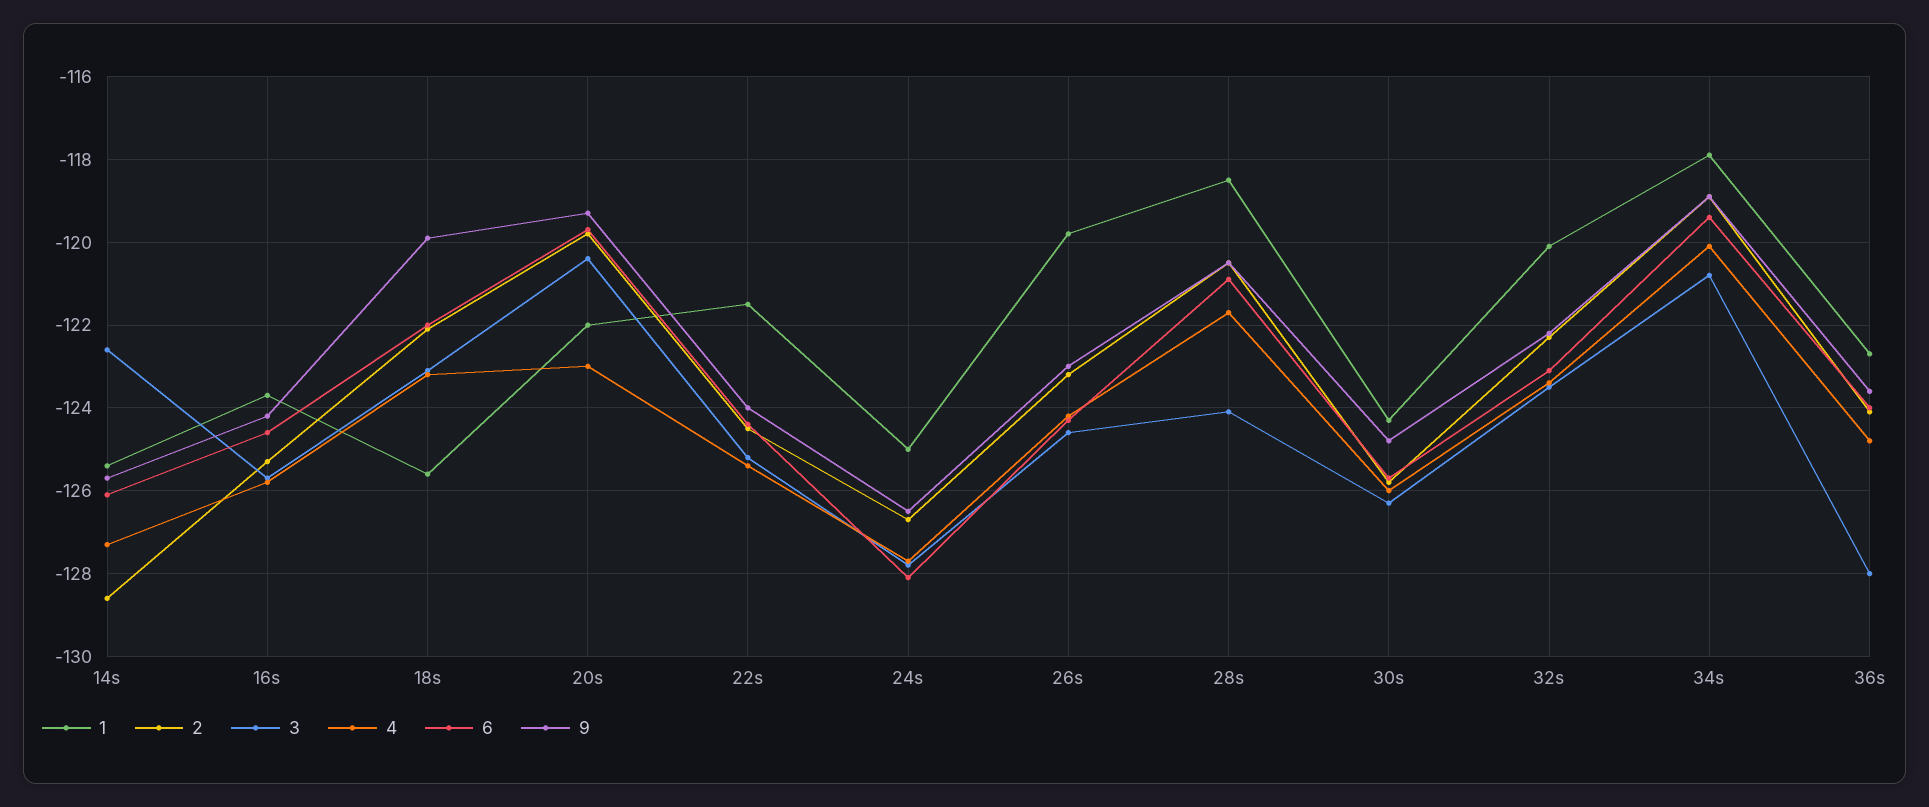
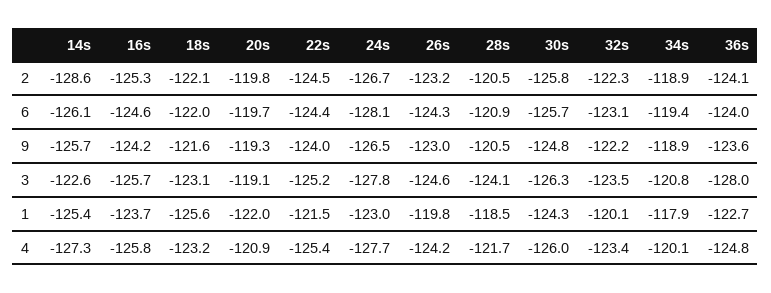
9, 18s: -120 -> -121.6
3, 20s: -120.5 -> -119.1
4, 20s: -123 -> -120.9
1, 24s: -125 -> -123

